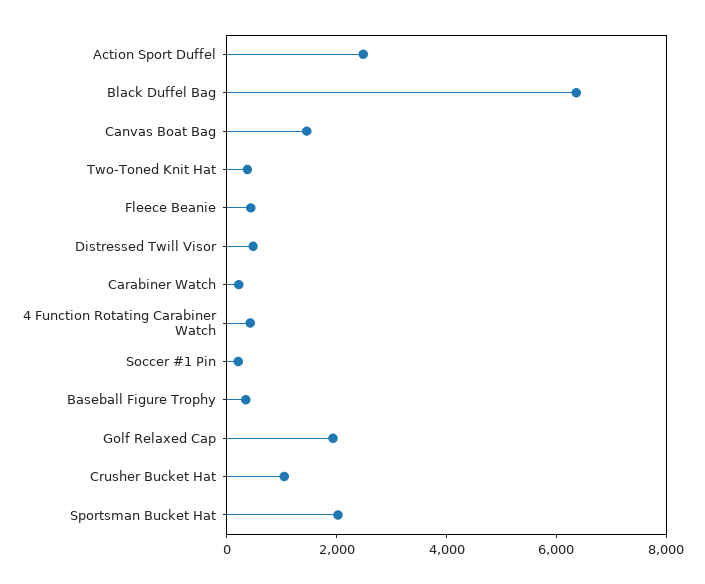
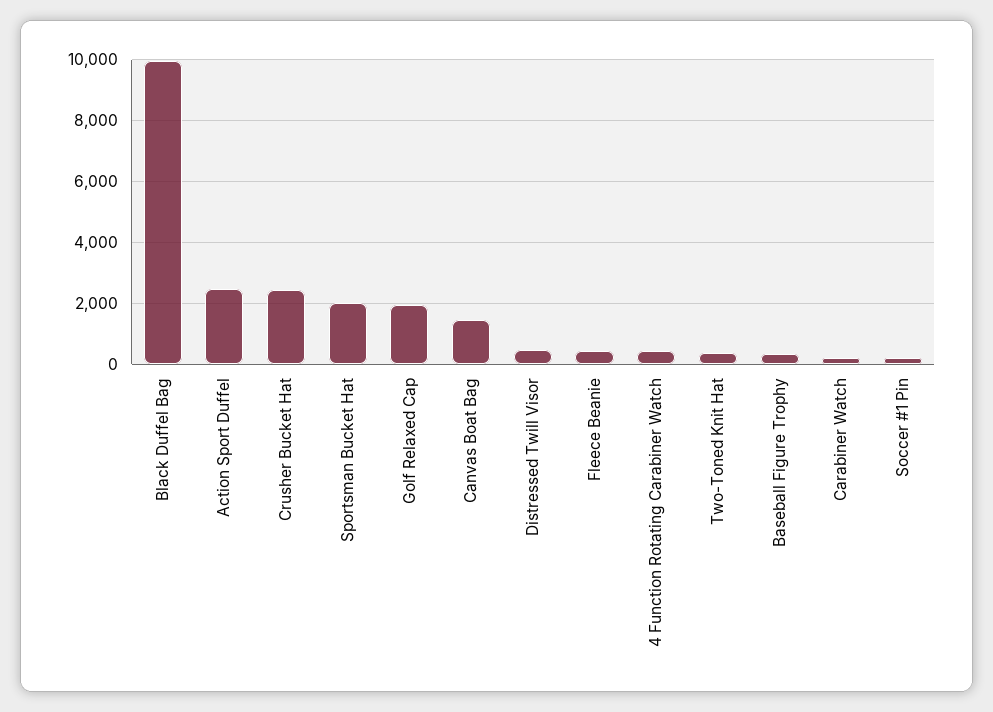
Black Duffel Bag: 6500 -> 10000
Crusher Bucket Hat: 1000 -> 2400

